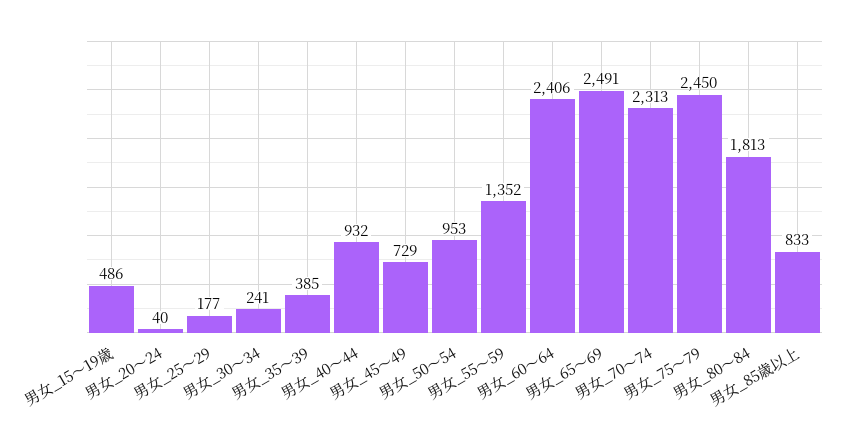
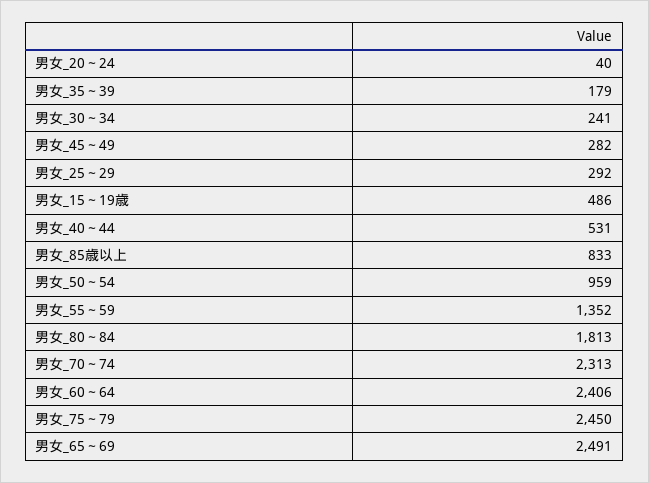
男女_25～29: 177 -> 292
男女_35～39: 385 -> 179
男女_40～44: 932 -> 531
男女_45～49: 729 -> 282
男女_50～54: 953 -> 959

